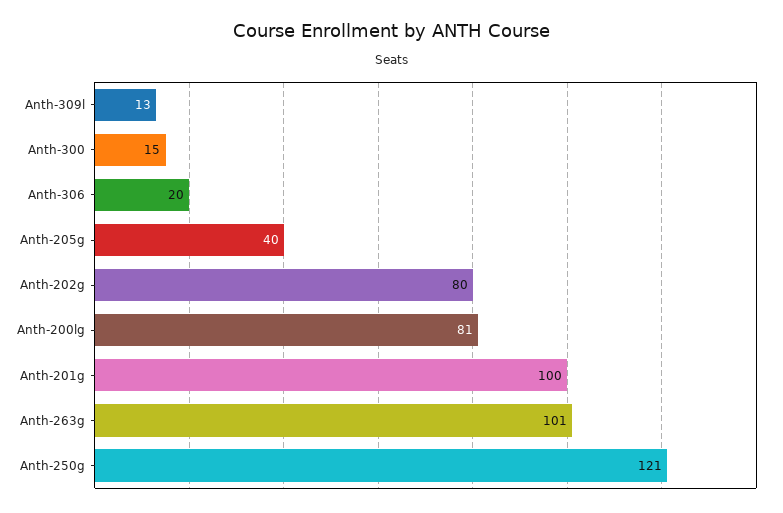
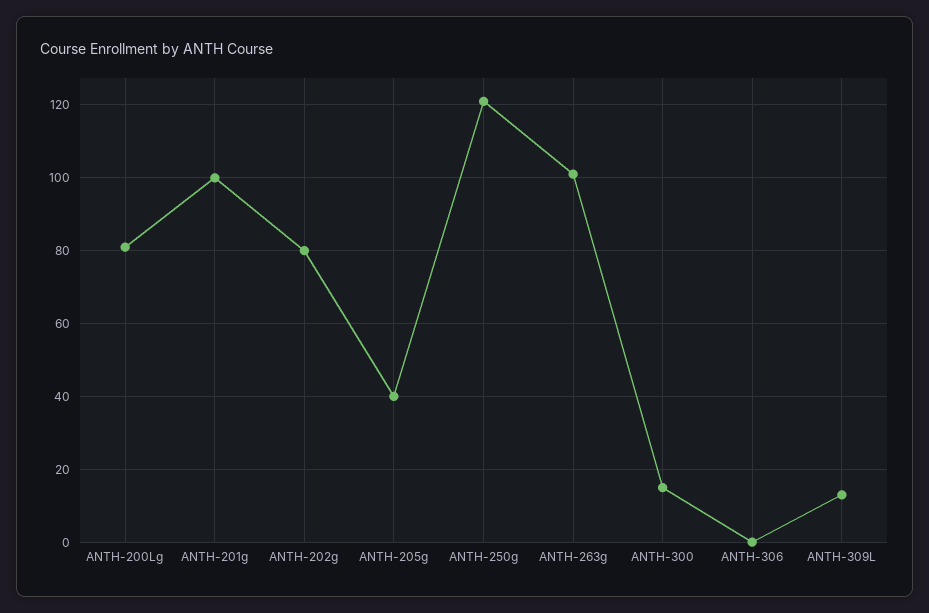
Anth-306: 20 -> 0

